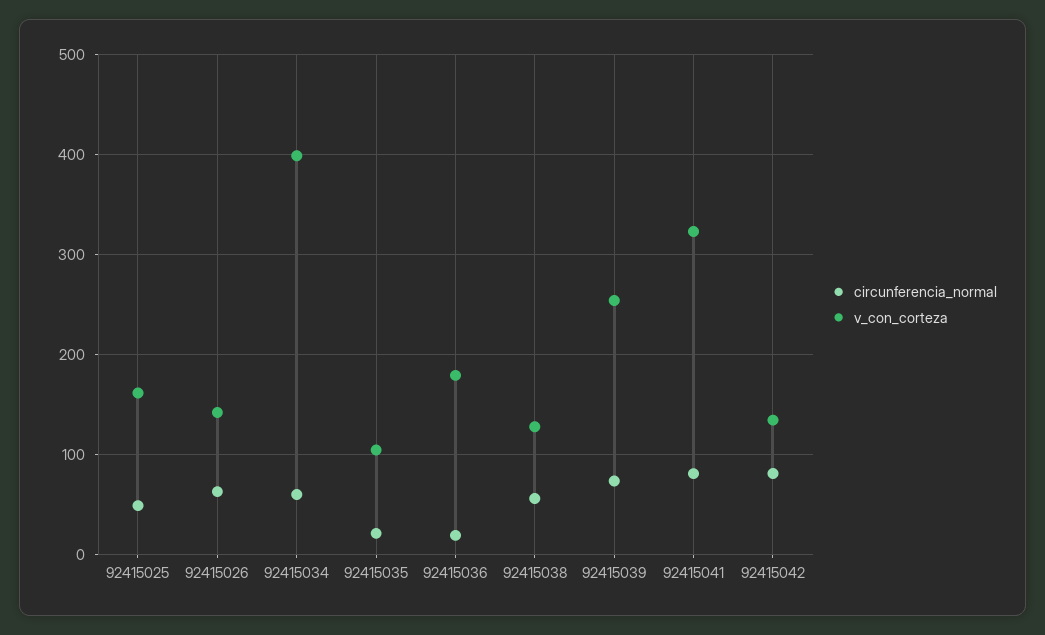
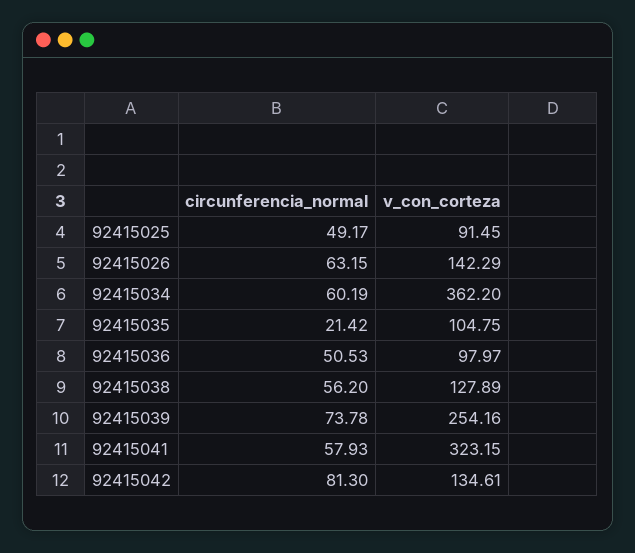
v_con_corteza, 92415025: 160 -> 91.45
v_con_corteza, 92415034: 400 -> 362.2
circunferencia_normal, 92415036: 20 -> 50.53
v_con_corteza, 92415036: 180 -> 97.97
circunferencia_normal, 92415041: 80 -> 57.93

